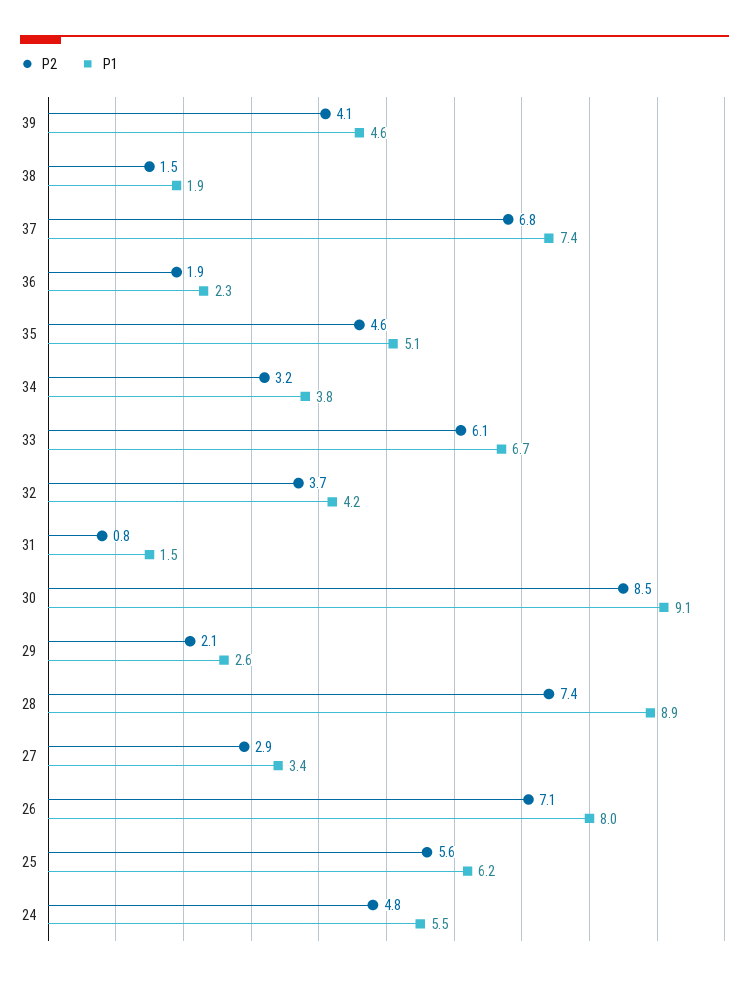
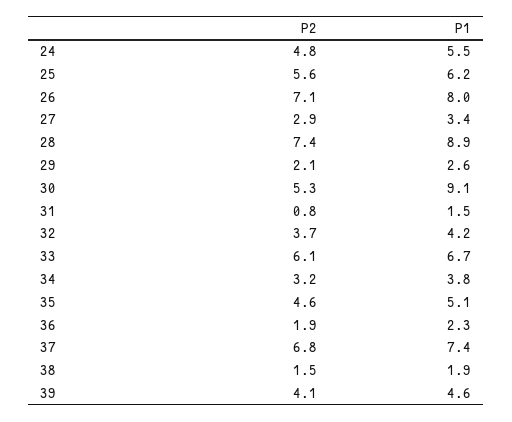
P2, 30: 8.5 -> 5.3

